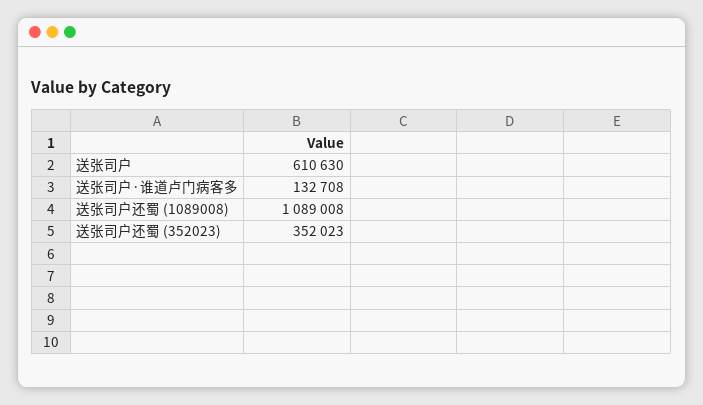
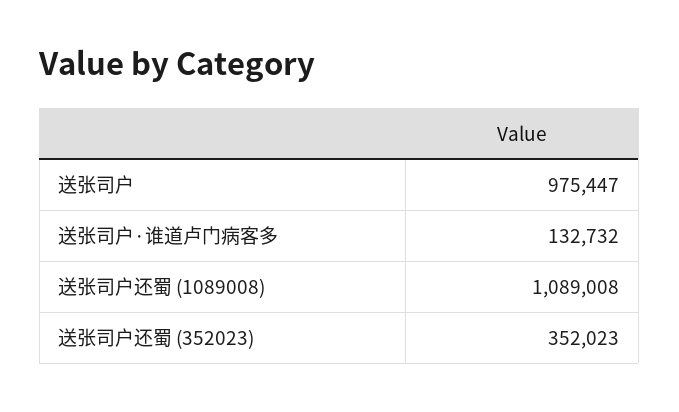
送张司户: 610630 -> 975447
送张司户·谁道卢门病客多: 132708 -> 132732

